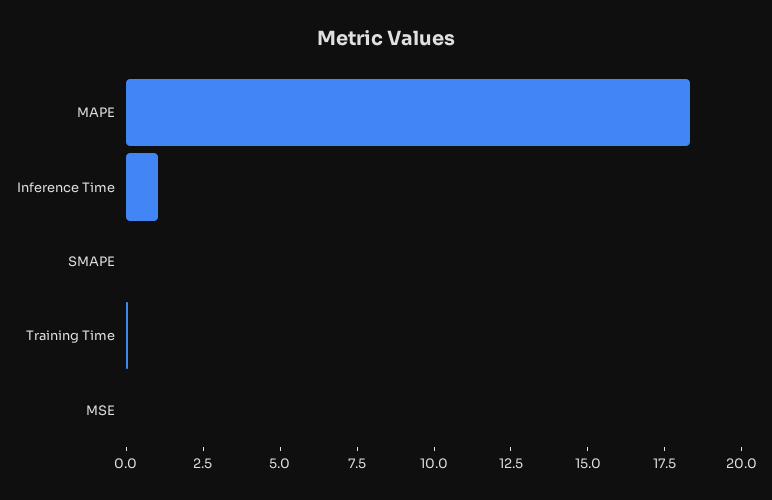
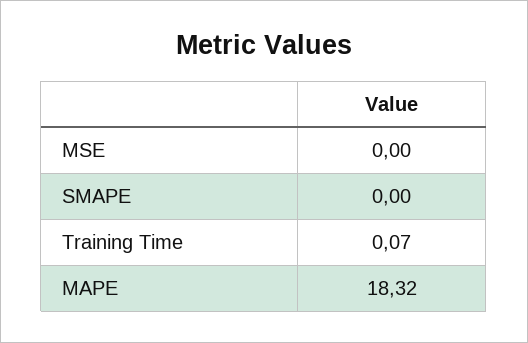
Inference Time: 1 -> none

